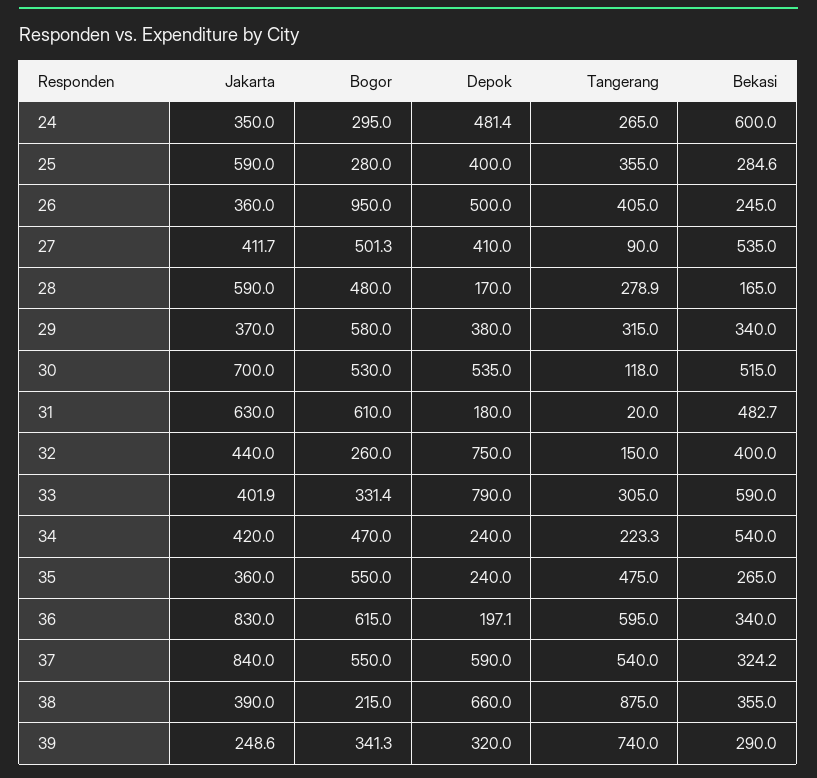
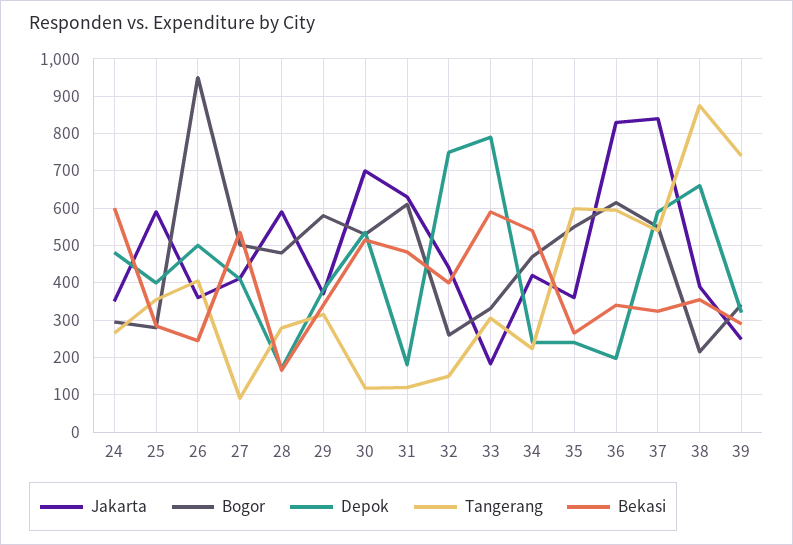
Tangerang, 31: 20 -> 120
Jakarta, 33: 401.9 -> 180
Tangerang, 35: 475 -> 600

